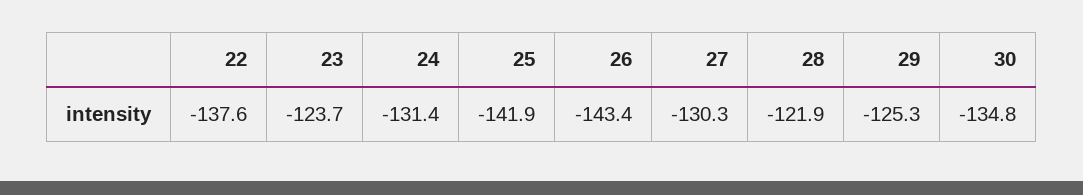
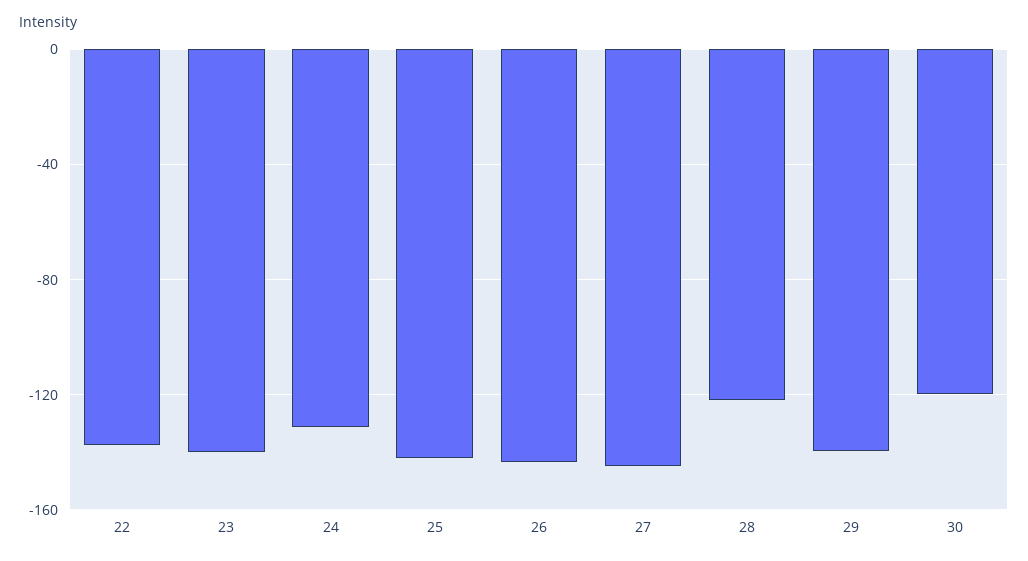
23: -123.7 -> -140
27: -130.3 -> -145
29: -125.3 -> -140
30: -134.8 -> -120

